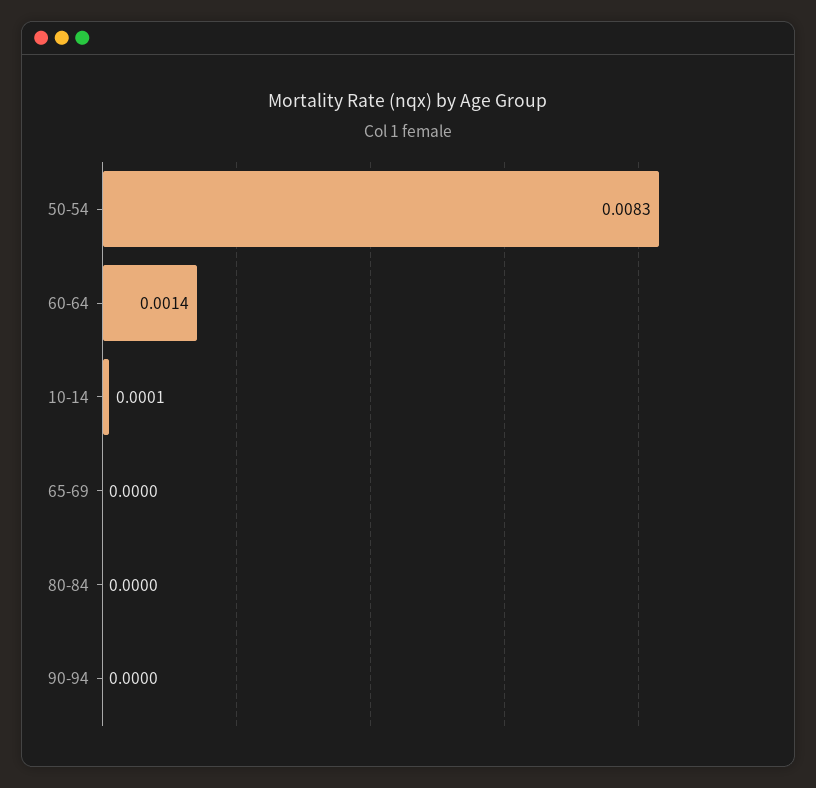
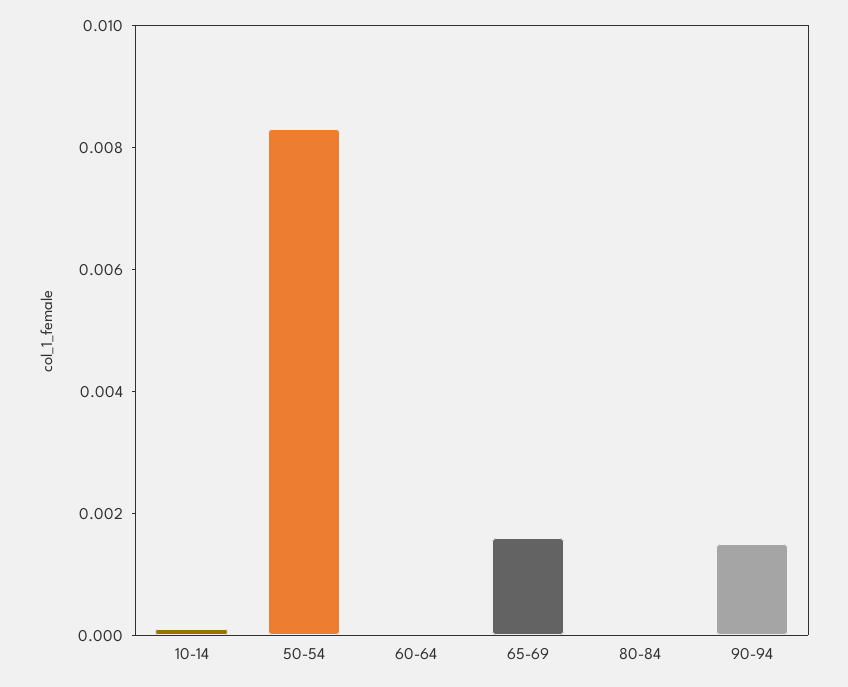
60-64: 0.0014 -> 0
65-69: 0 -> 0.0015
90-94: 0 -> 0.0015

